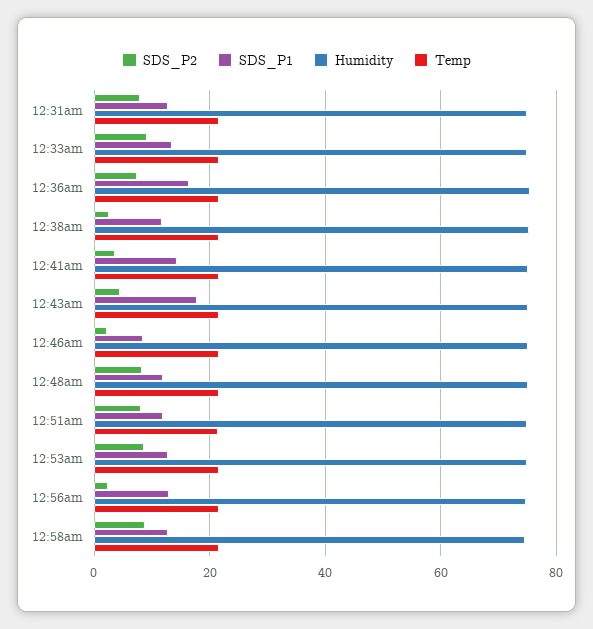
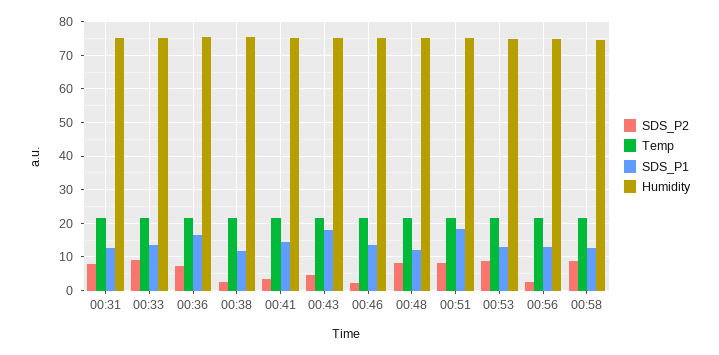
SDS_P1, 12:46am: 8 -> 14
SDS_P1, 12:51am: 12 -> 18

